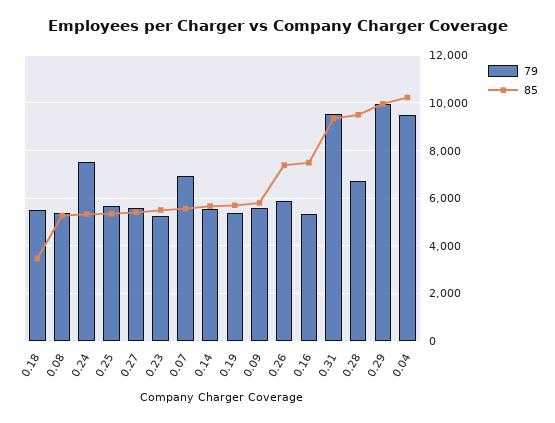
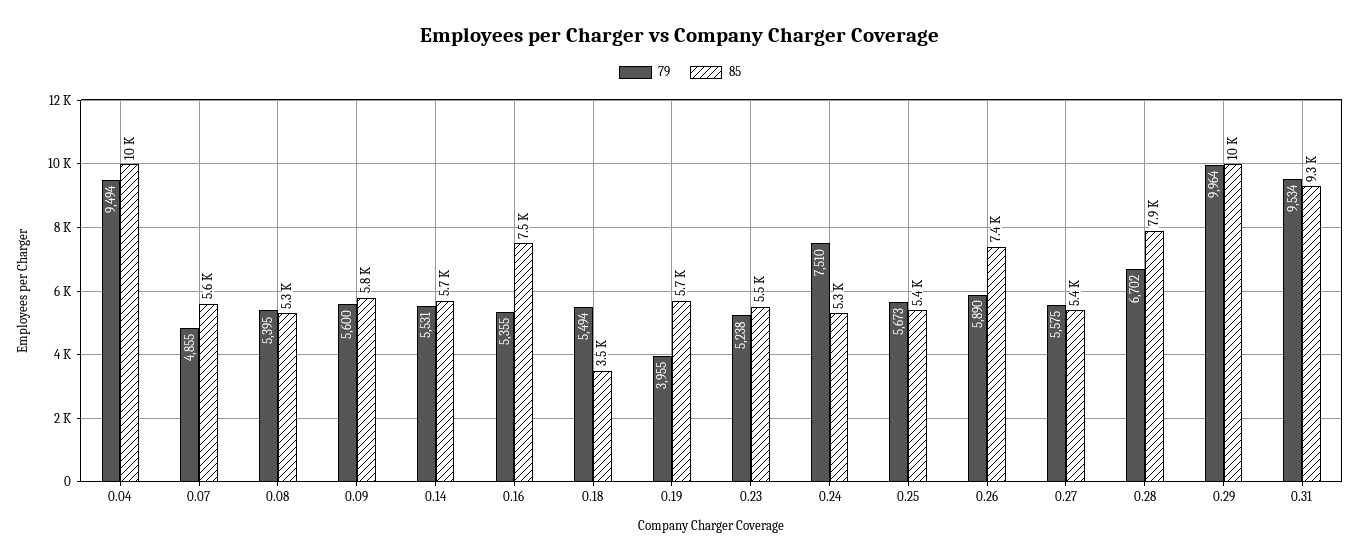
79, 0.07: 7000 -> 4855
79, 0.19: 5500 -> 3955
85, 0.28: 9500 -> 7900

